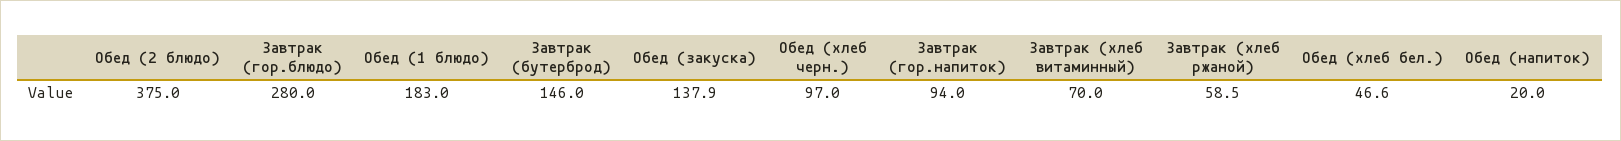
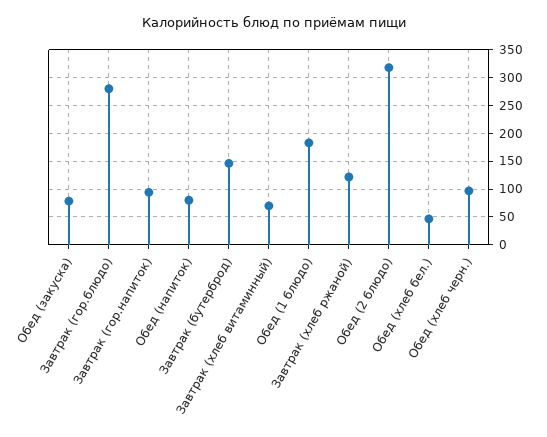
Обед (2 блюдо): 375 -> 325
Обед (закуска): 137.9 -> 75
Завтрак (хлеб ржаной): 58.5 -> 125
Обед (напиток): 20 -> 75

